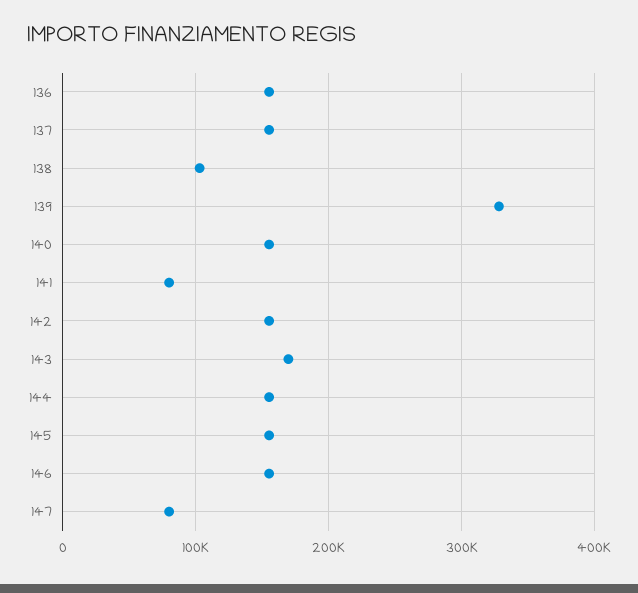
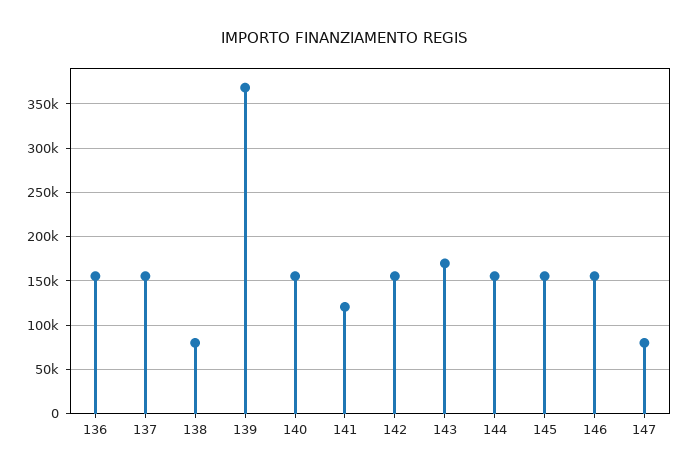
138: 100000 -> 80000
139: 330000 -> 370000
141: 80000 -> 120000

